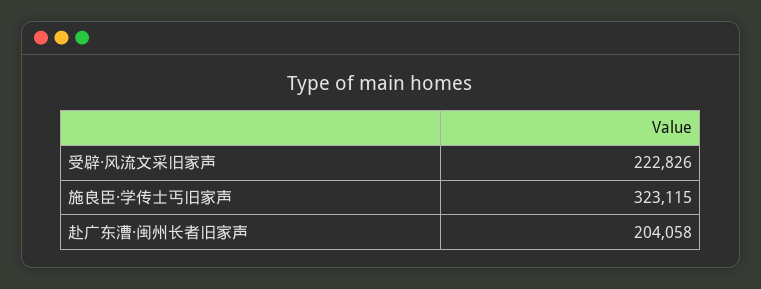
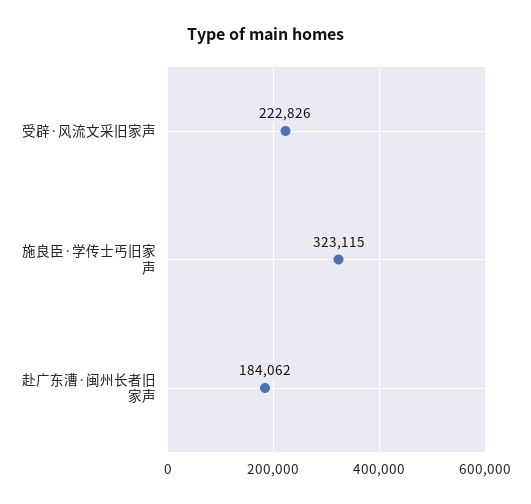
赴广东漕·闽州长者旧家声: 204058 -> 184062

